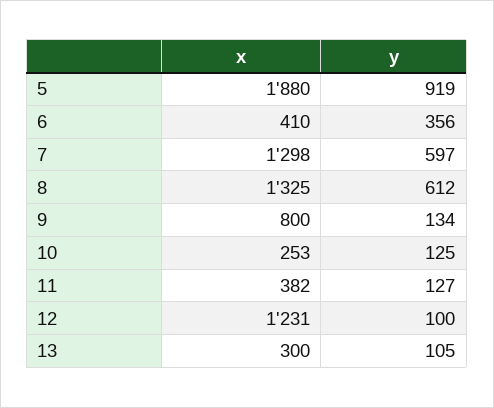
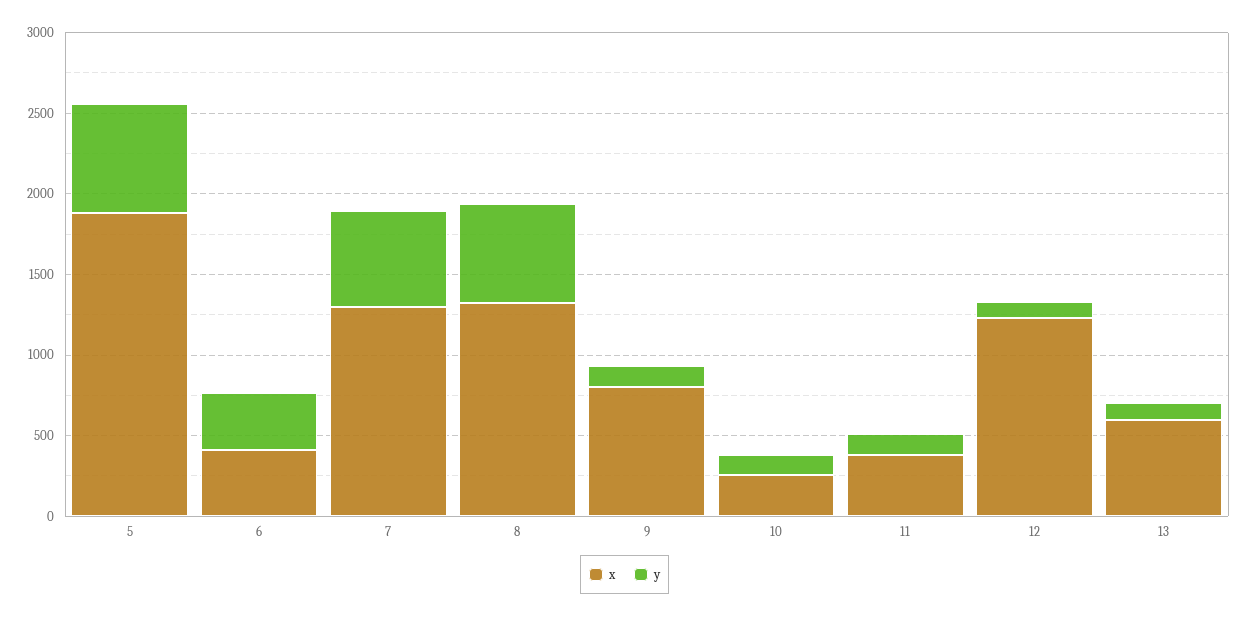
y, 5: 919 -> 700
x, 13: 300 -> 600

